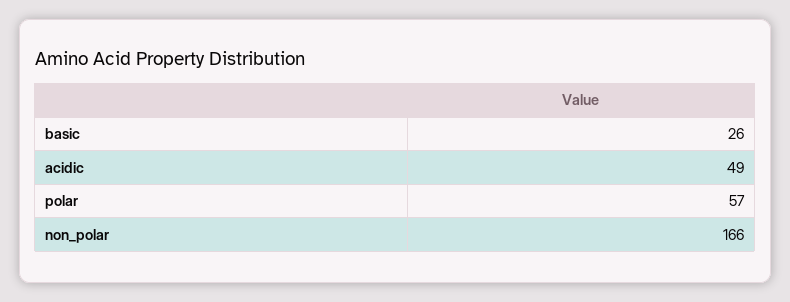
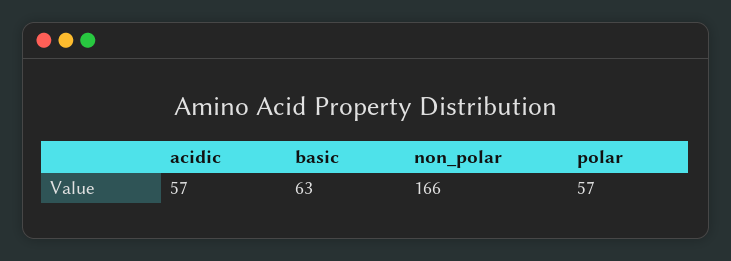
basic: 26 -> 63
acidic: 49 -> 57

